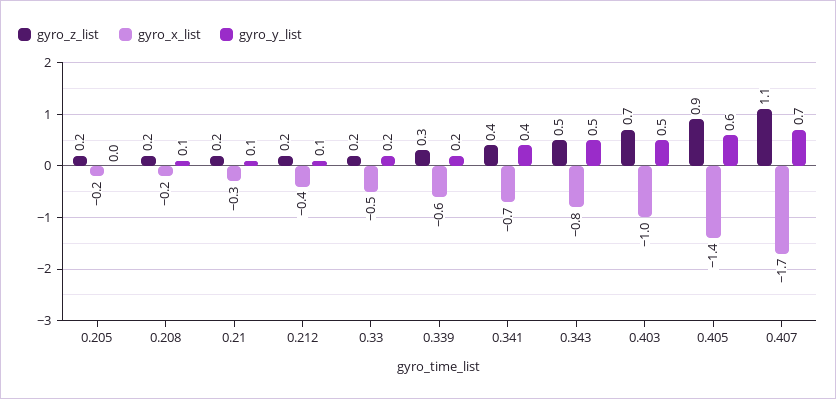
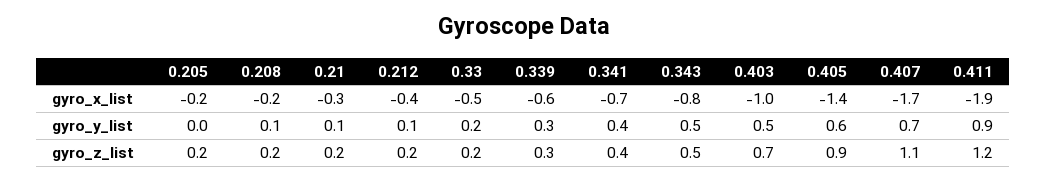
gyro_y_list, 0.339: 0.2 -> 0.3
gyro_x_list, 0.411: none -> -1.9
gyro_y_list, 0.411: none -> 0.9
gyro_z_list, 0.411: none -> 1.2

